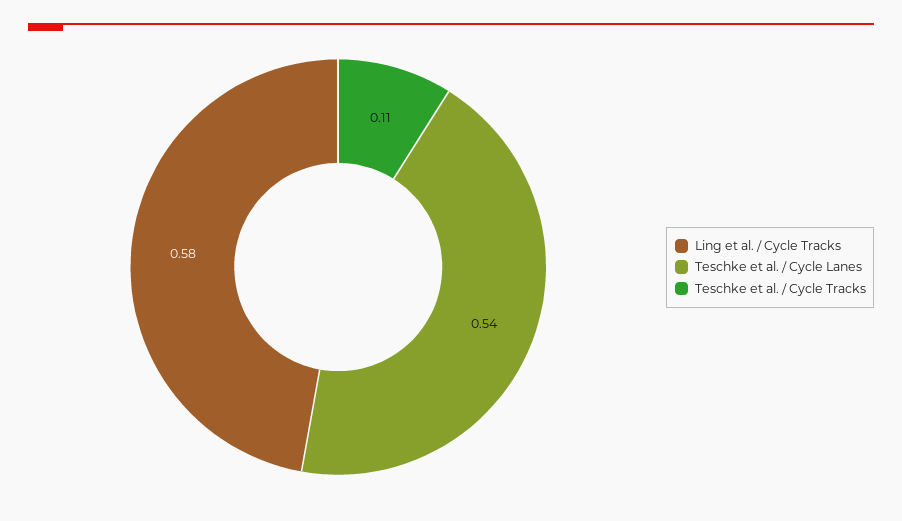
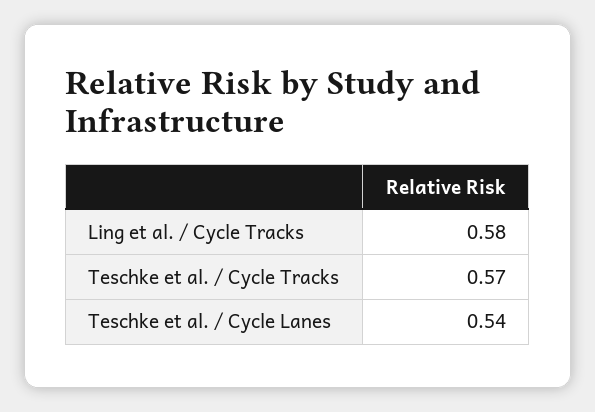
Teschke et al. / Cycle Tracks: 0.11 -> 0.57

